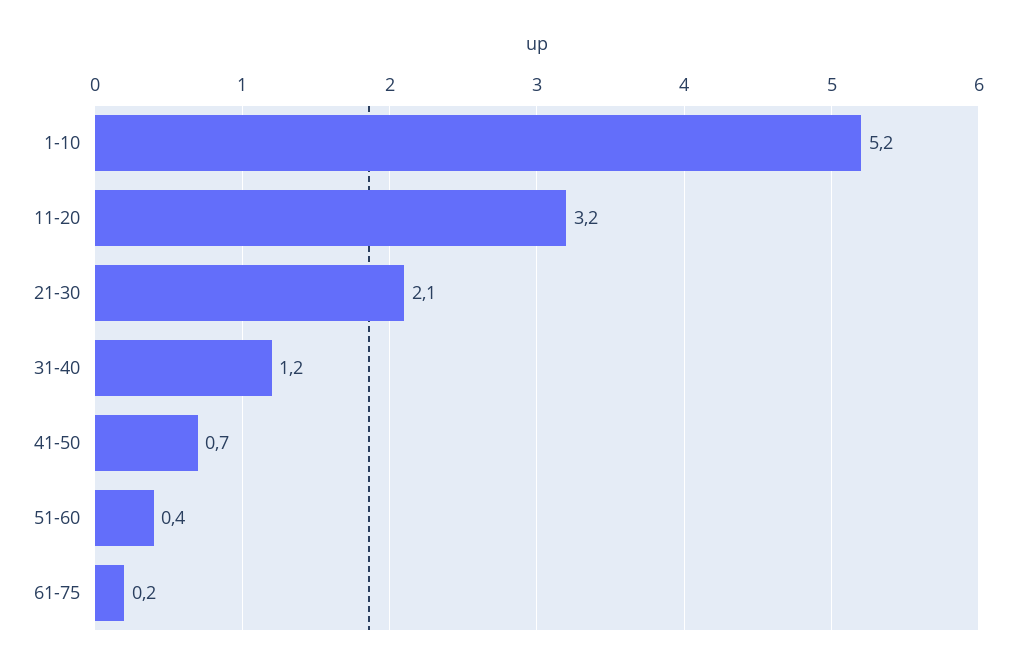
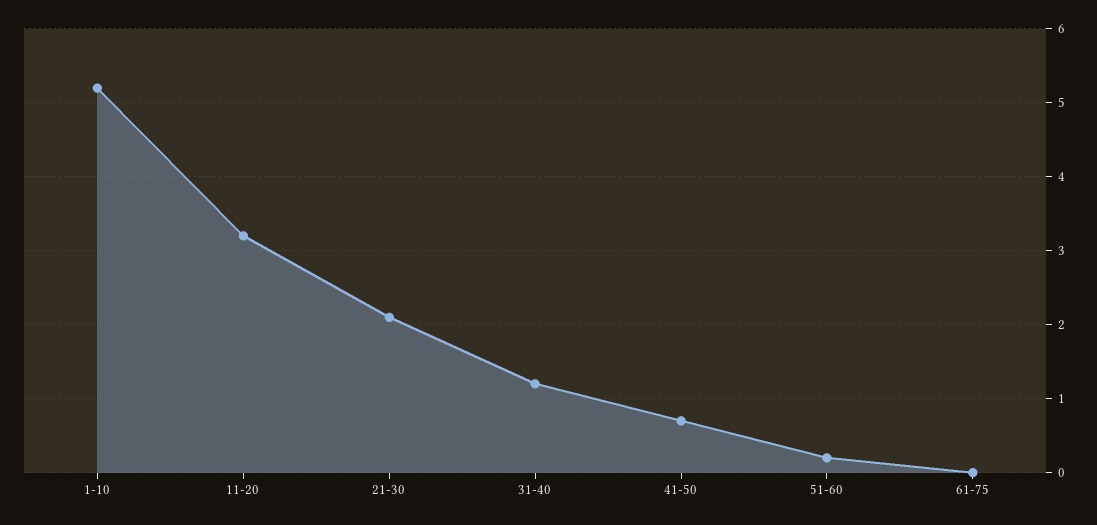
51-60: 0.4 -> 0.2
61-75: 0.2 -> 0

